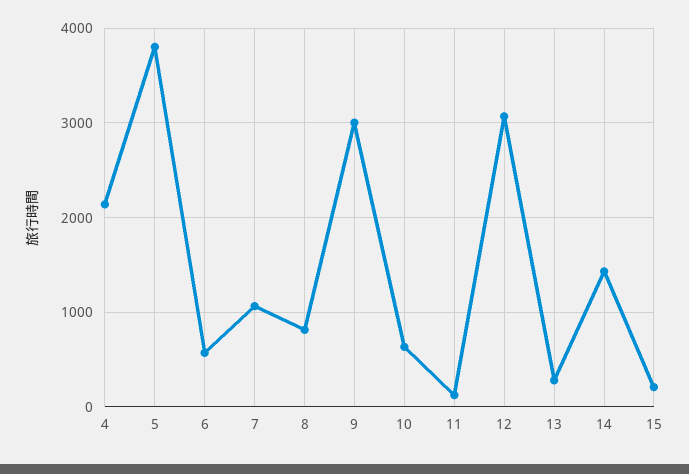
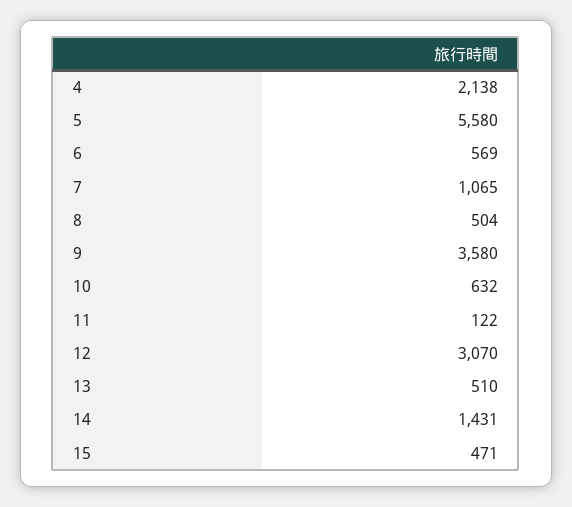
5: 3800 -> 5580
8: 800 -> 504
9: 3000 -> 3580
13: 300 -> 510
15: 200 -> 471

